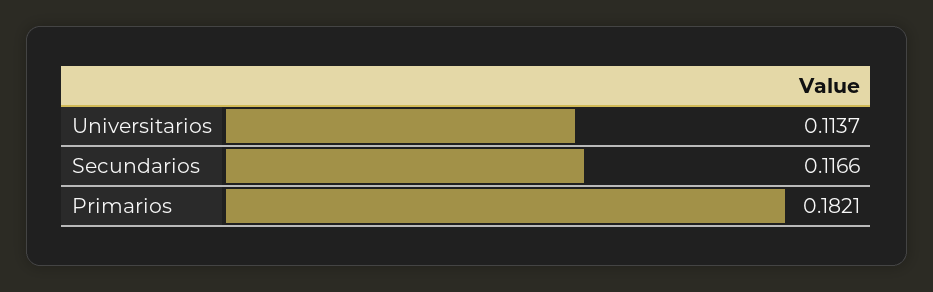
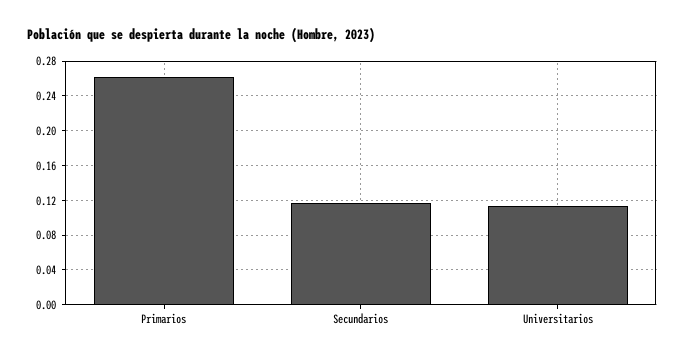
Primarios: 0.1821 -> 0.26

